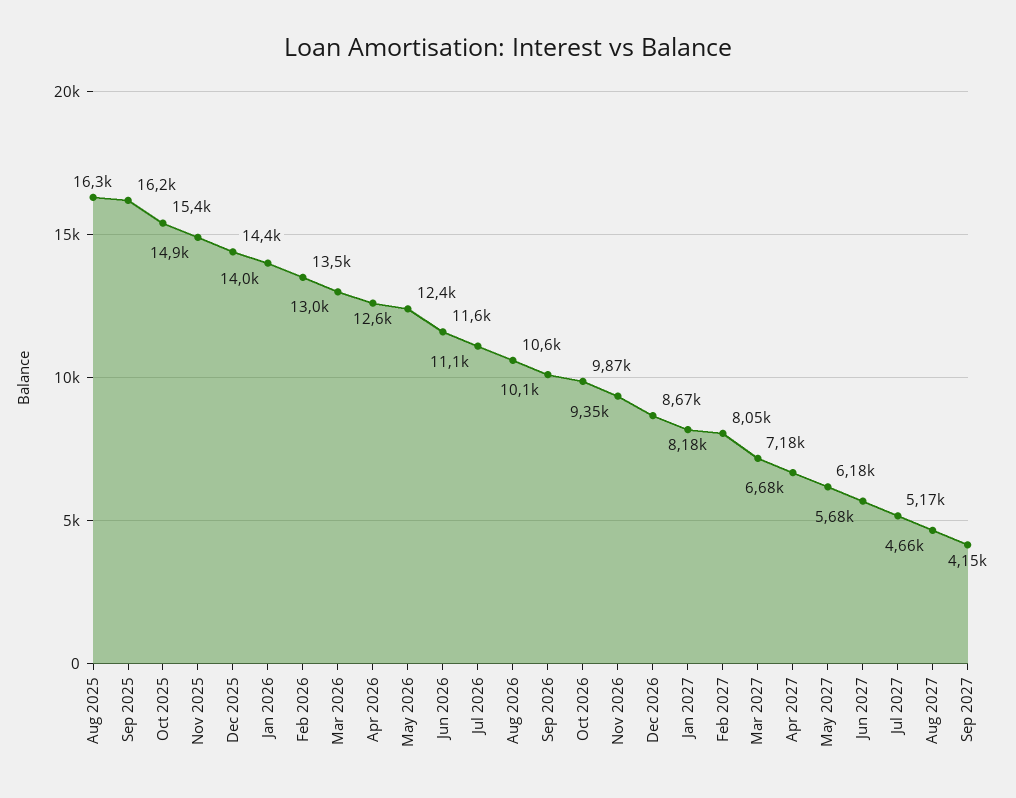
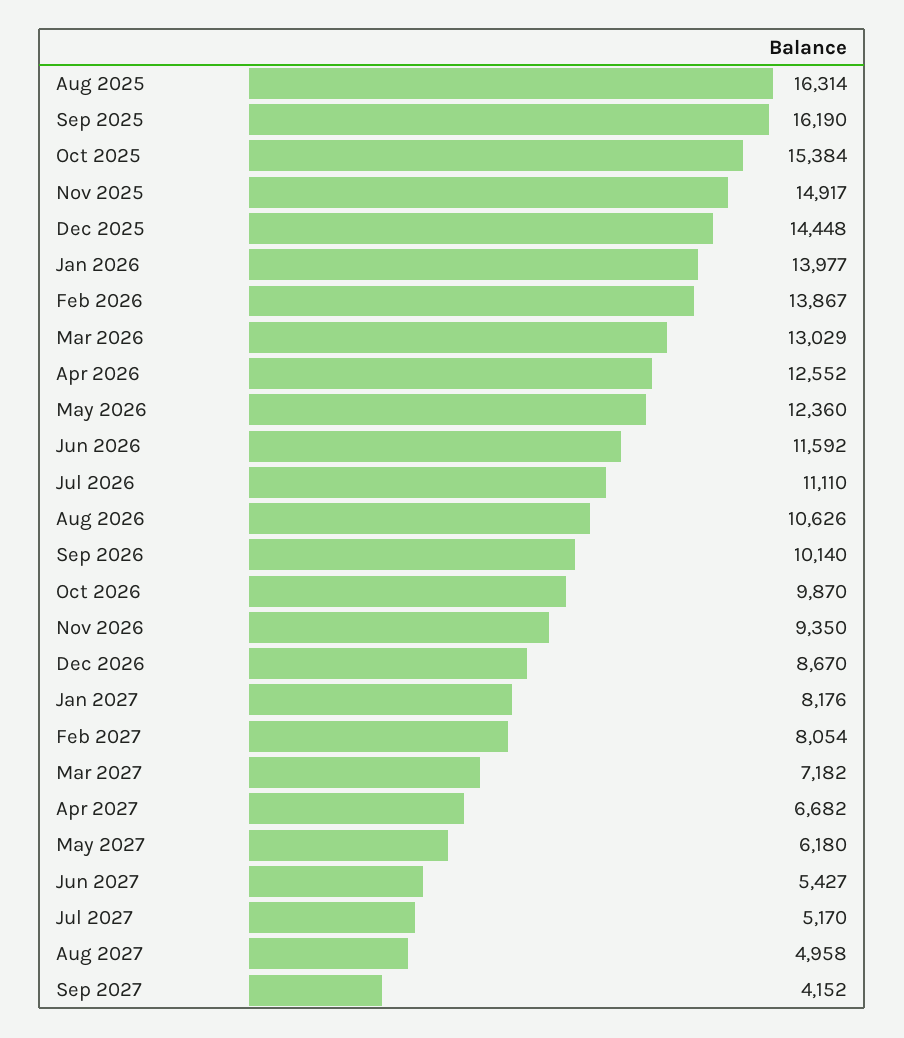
Feb 2026: 13500 -> 13867
Jun 2027: 5680 -> 5427
Aug 2027: 4660 -> 4958

